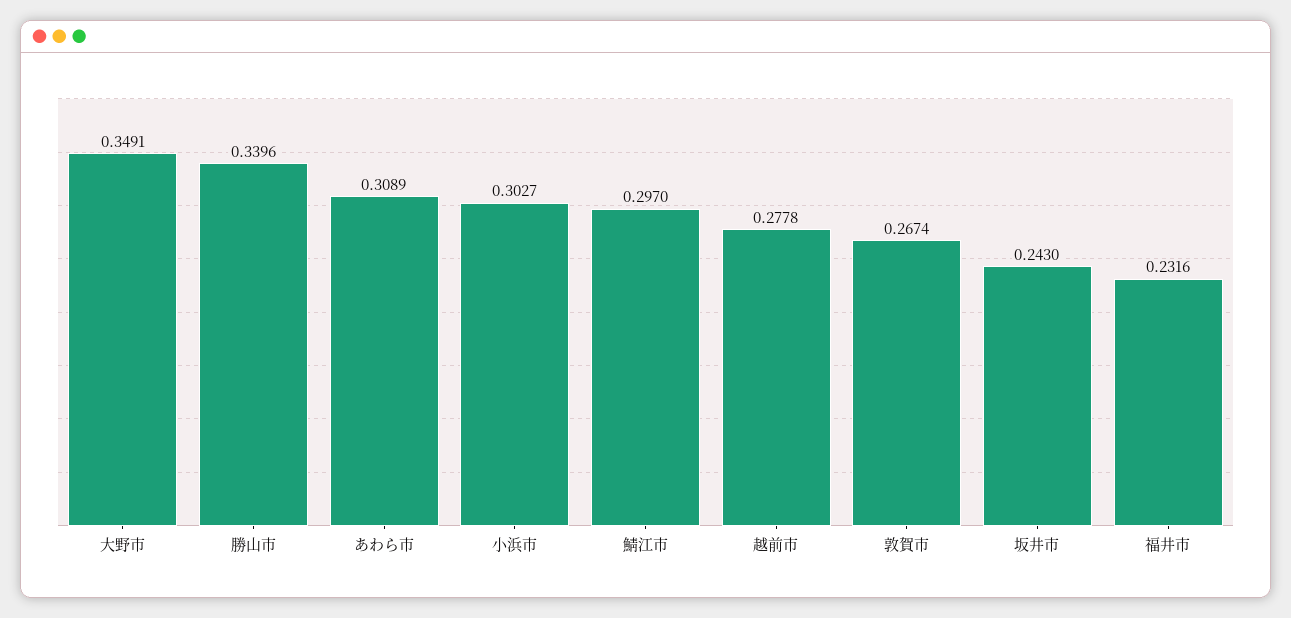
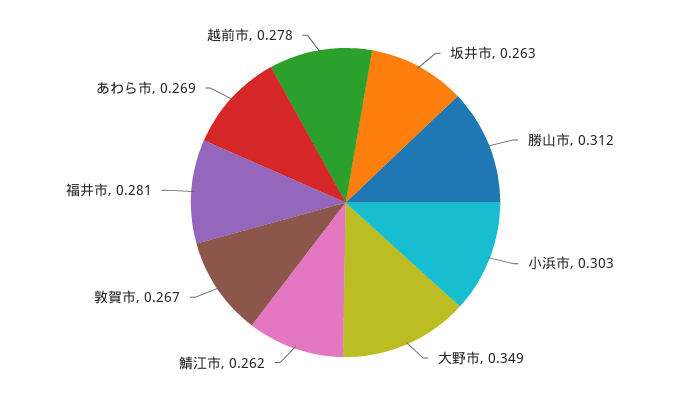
勝山市: 0.3396 -> 0.312
あわら市: 0.3089 -> 0.269
鯖江市: 0.297 -> 0.262
坂井市: 0.243 -> 0.263
福井市: 0.2316 -> 0.281

